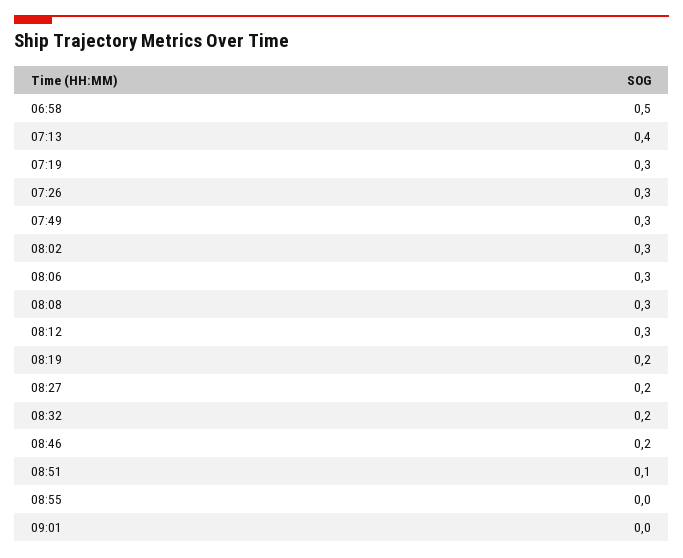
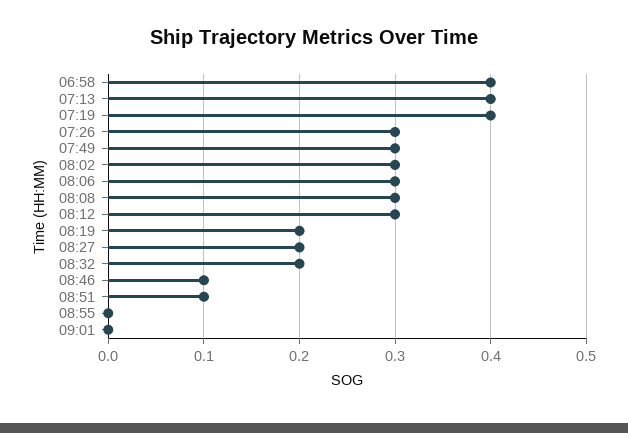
06:58: 0.5 -> 0.4
07:19: 0.3 -> 0.4
08:46: 0.2 -> 0.1

